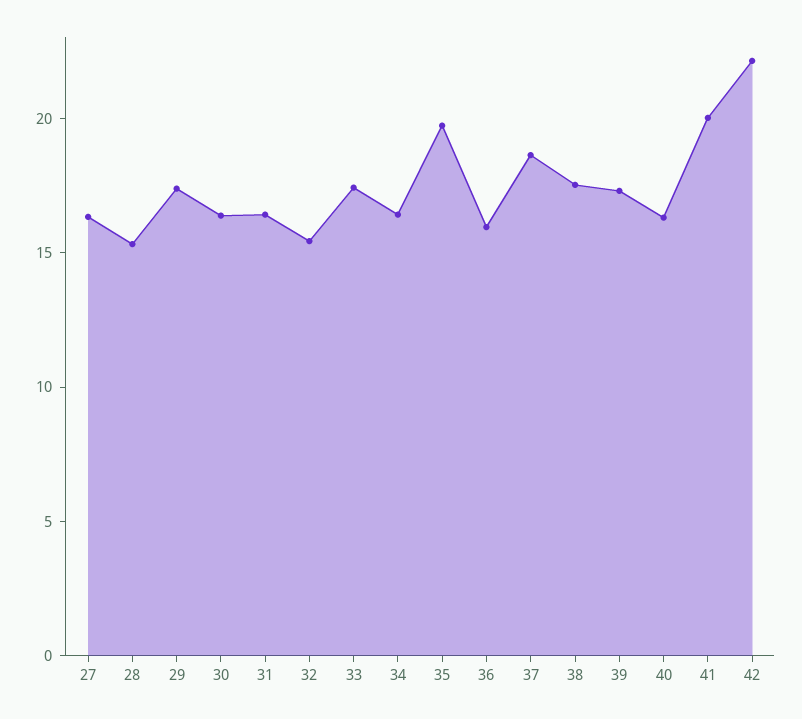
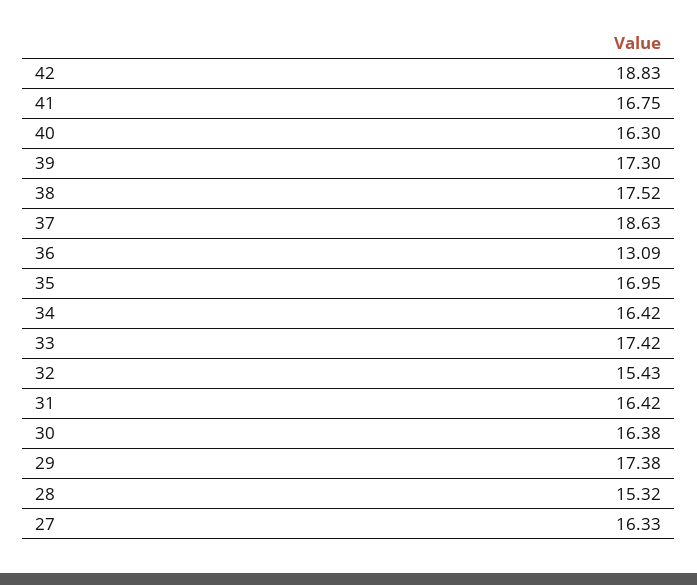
35: 20 -> 16.95
36: 16 -> 13.09
41: 20 -> 16.75
42: 22 -> 18.83

